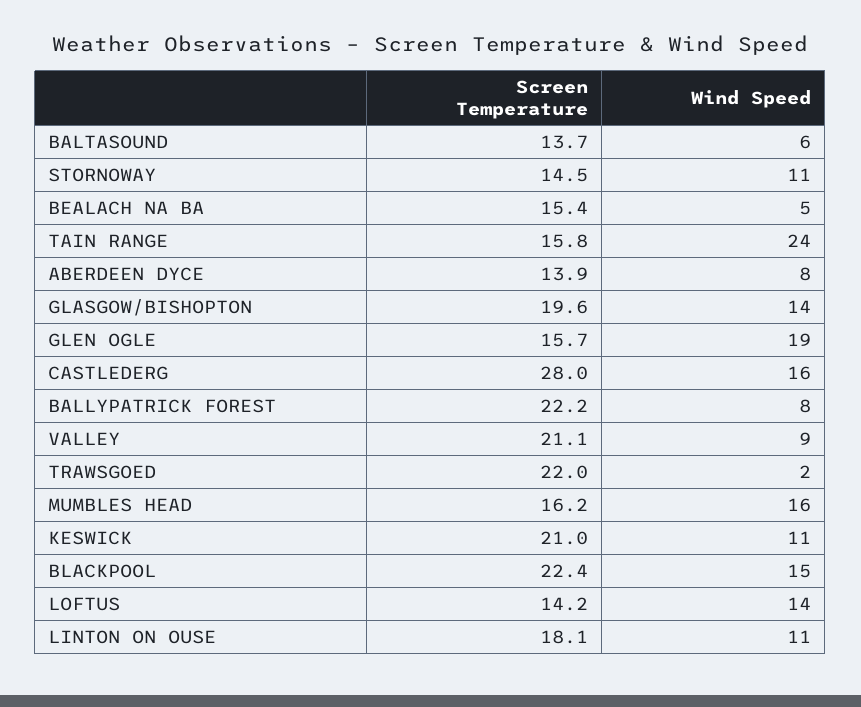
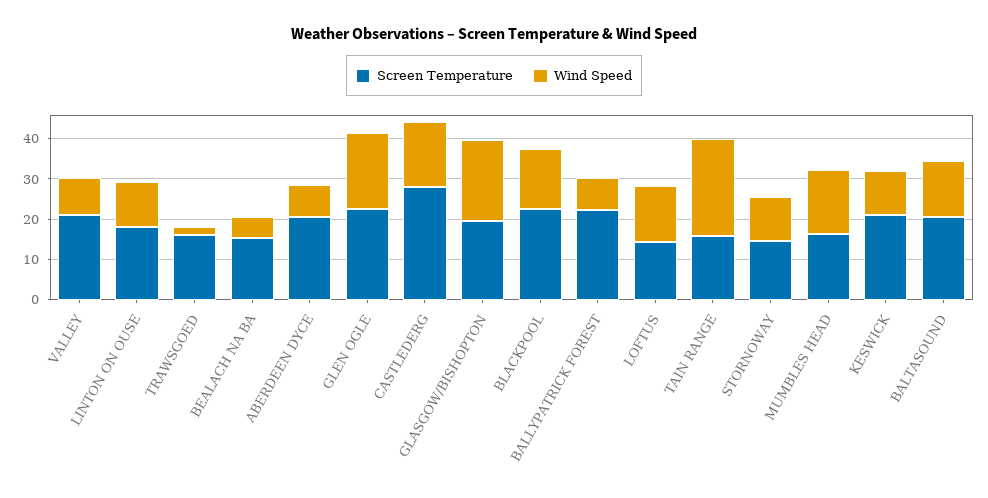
Screen Temperature, BALTASOUND: 13.7 -> 20
Wind Speed, BALTASOUND: 6 -> 14
Screen Temperature, ABERDEEN DYCE: 13.9 -> 20
Wind Speed, GLASGOW/BISHOPTON: 14 -> 20
Screen Temperature, GLEN OGLE: 15.7 -> 22
Screen Temperature, TRAWSGOED: 22 -> 16

